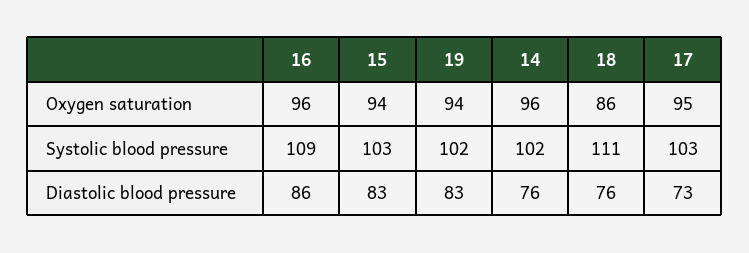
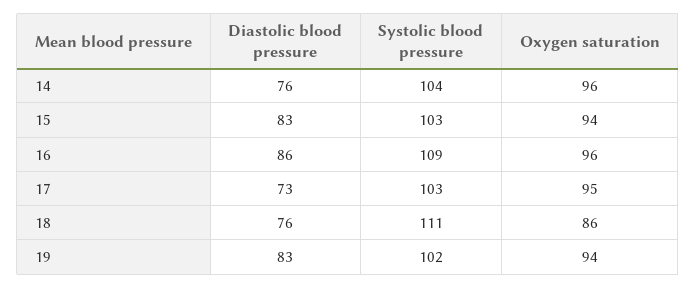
14, Systolic blood pressure: 102 -> 104

